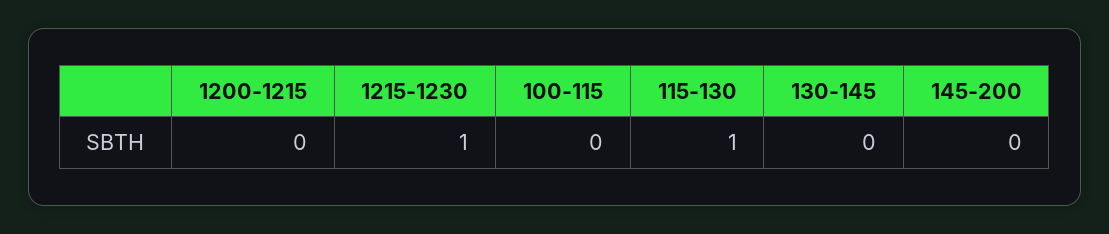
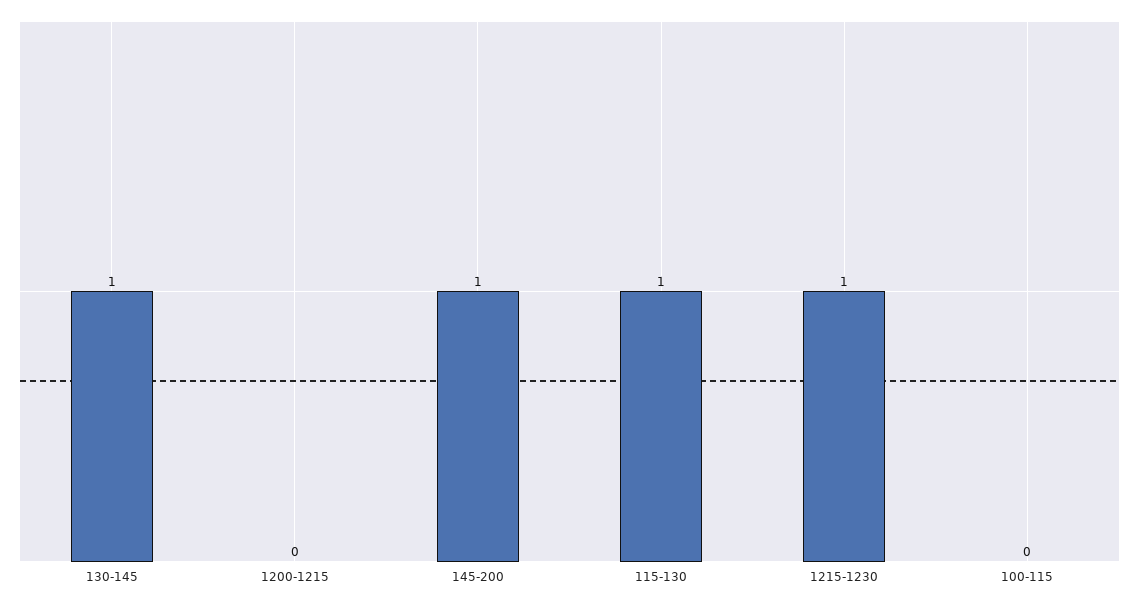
130-145: 0 -> 1
145-200: 0 -> 1

